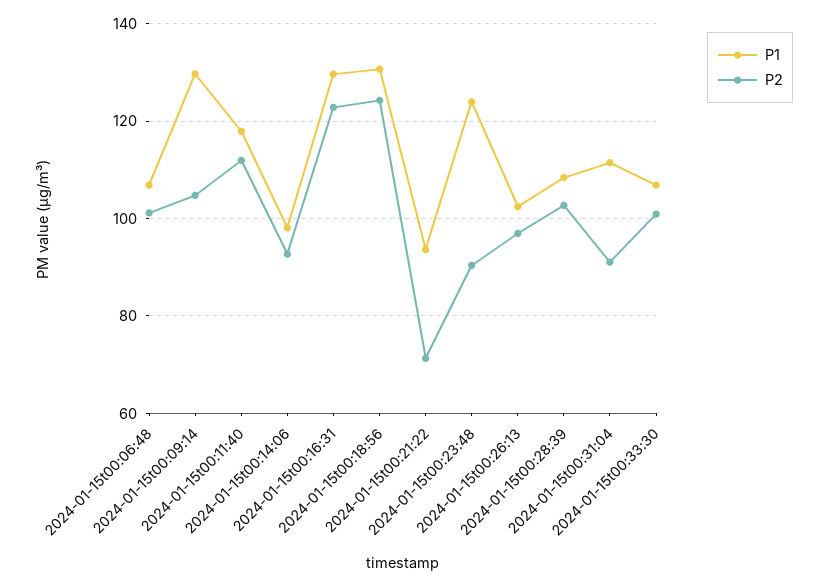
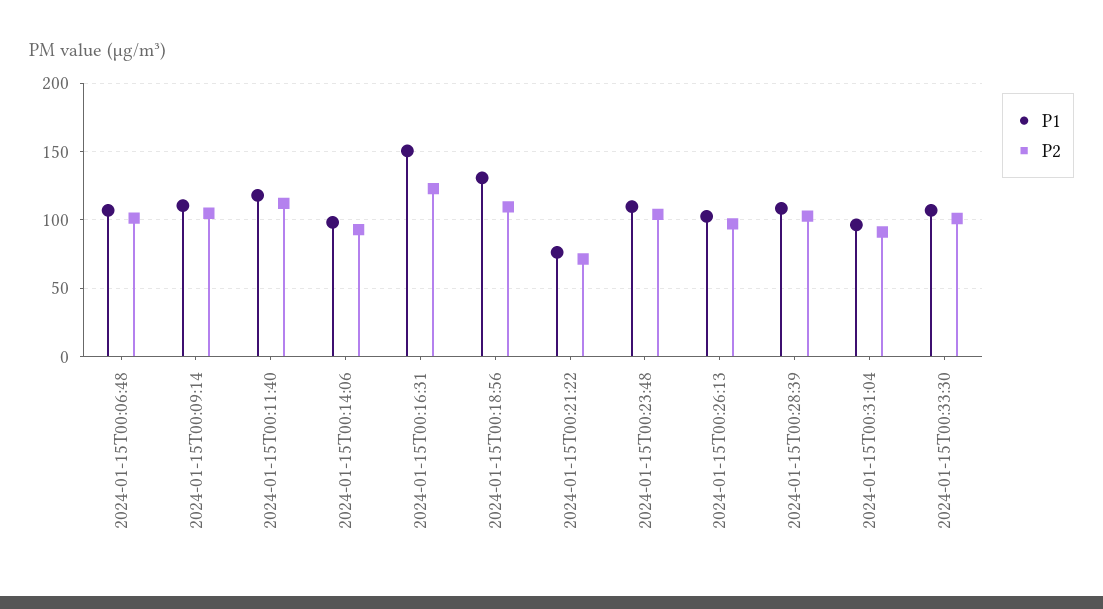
P1, 2024-01-15t00:09:14: 130 -> 110
P1, 2024-01-15t00:16:31: 130 -> 150
P2, 2024-01-15t00:18:56: 124 -> 110
P1, 2024-01-15t00:21:22: 94 -> 75
P1, 2024-01-15t00:23:48: 124 -> 110
P2, 2024-01-15t00:23:48: 90 -> 105
P1, 2024-01-15t00:31:04: 112 -> 95

